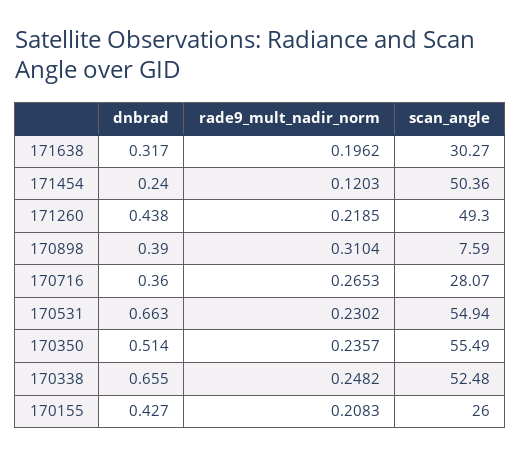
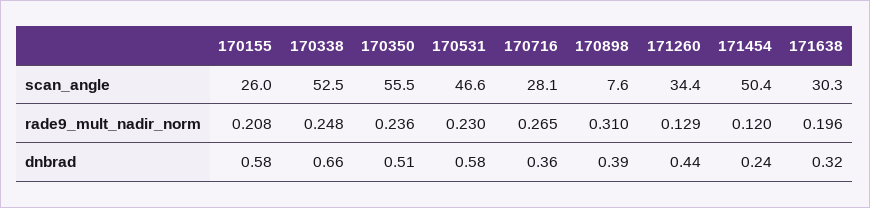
rade9_mult_nadir_norm, 171260: 0.2185 -> 0.129
scan_angle, 171260: 49.3 -> 34.4
dnbrad, 170531: 0.663 -> 0.58
scan_angle, 170531: 54.94 -> 46.6
dnbrad, 170155: 0.427 -> 0.58

